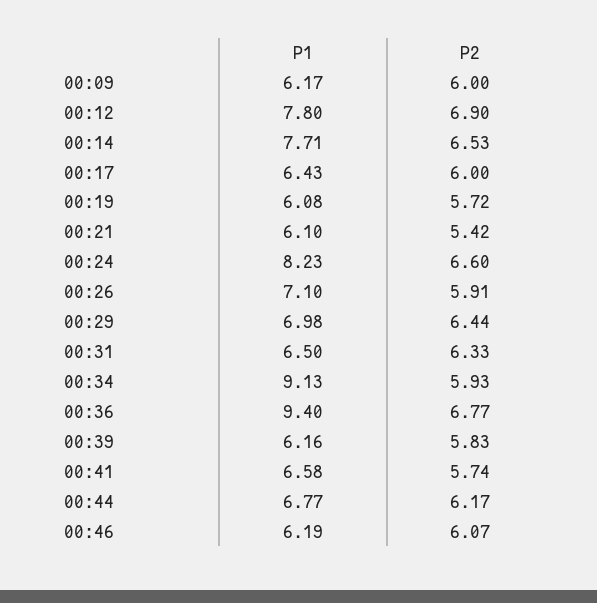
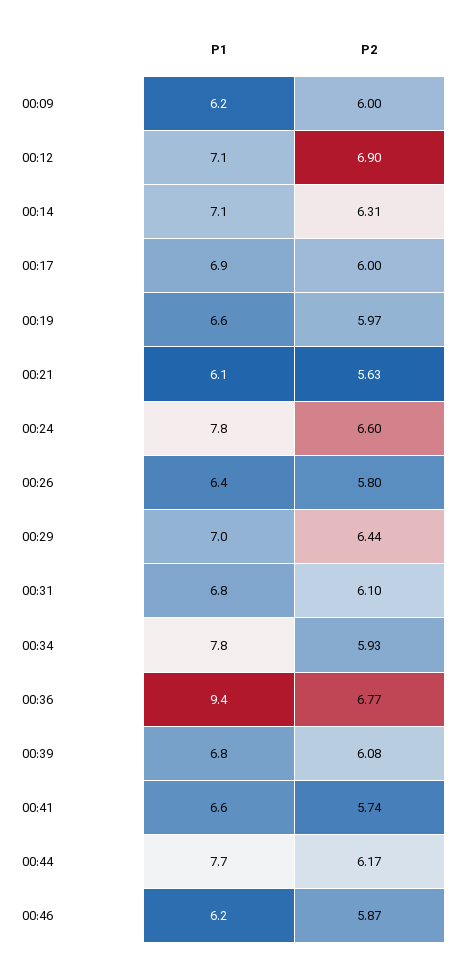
P1, 00:12: 7.8 -> 7.1
P1, 00:14: 7.71 -> 7.1
P2, 00:14: 6.53 -> 6.31
P1, 00:17: 6.43 -> 6.9
P1, 00:19: 6.08 -> 6.6
P2, 00:19: 5.72 -> 5.97
P2, 00:21: 5.42 -> 5.63
P1, 00:24: 8.23 -> 7.8
P1, 00:26: 7.1 -> 6.4
P2, 00:26: 5.91 -> 5.8
P1, 00:31: 6.5 -> 6.8
P2, 00:31: 6.33 -> 6.1
P1, 00:34: 9.13 -> 7.8
P1, 00:39: 6.16 -> 6.8
P2, 00:39: 5.83 -> 6.08
P1, 00:44: 6.77 -> 7.7
P2, 00:46: 6.07 -> 5.87

